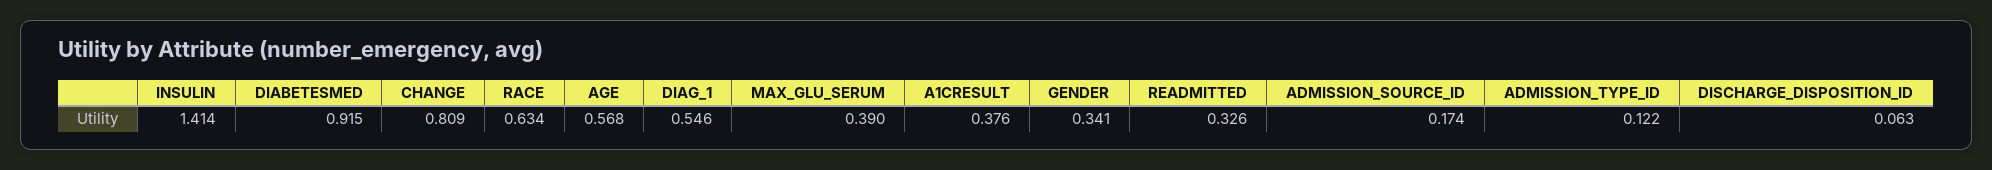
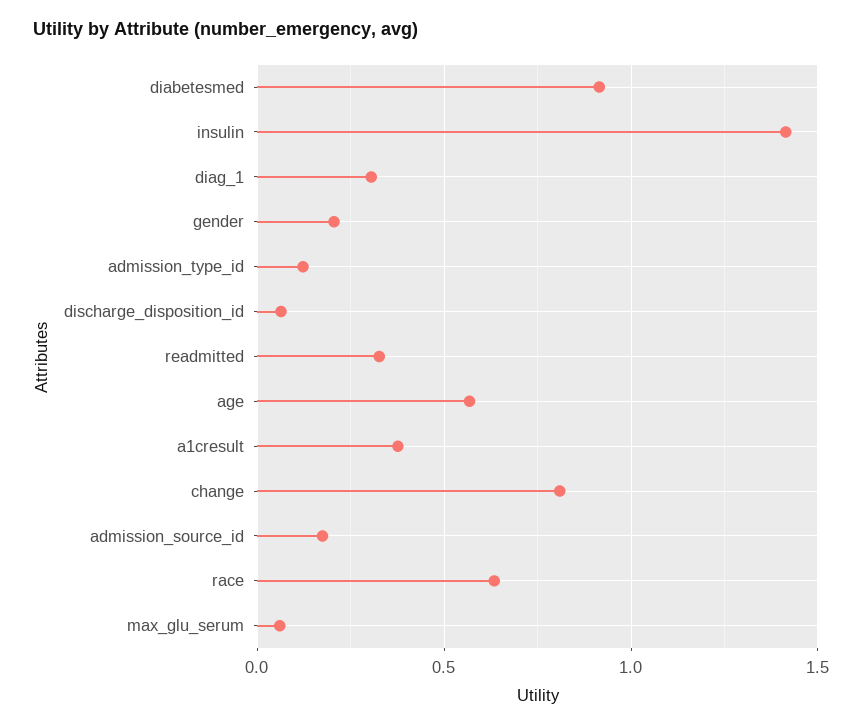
DIAG_1: 0.546 -> 0.3
MAX_GLU_SERUM: 0.39 -> 0.05
GENDER: 0.341 -> 0.2

